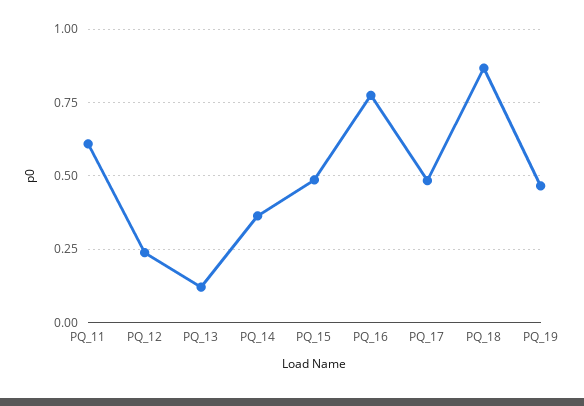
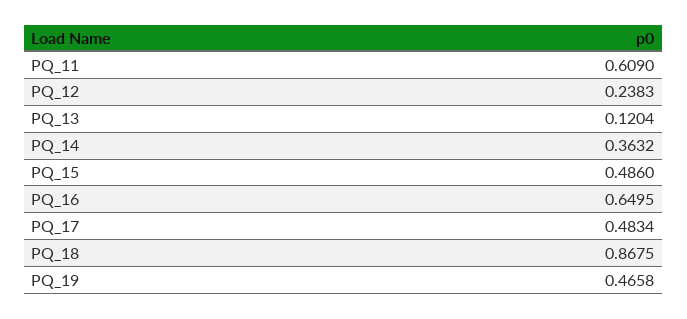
PQ_16: 0.775 -> 0.6495

